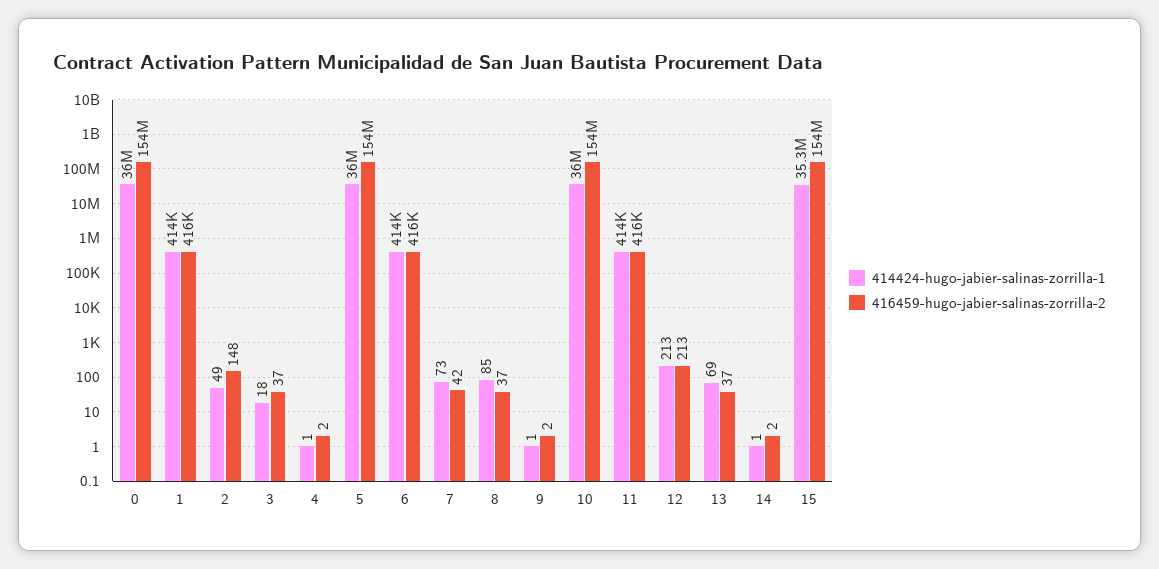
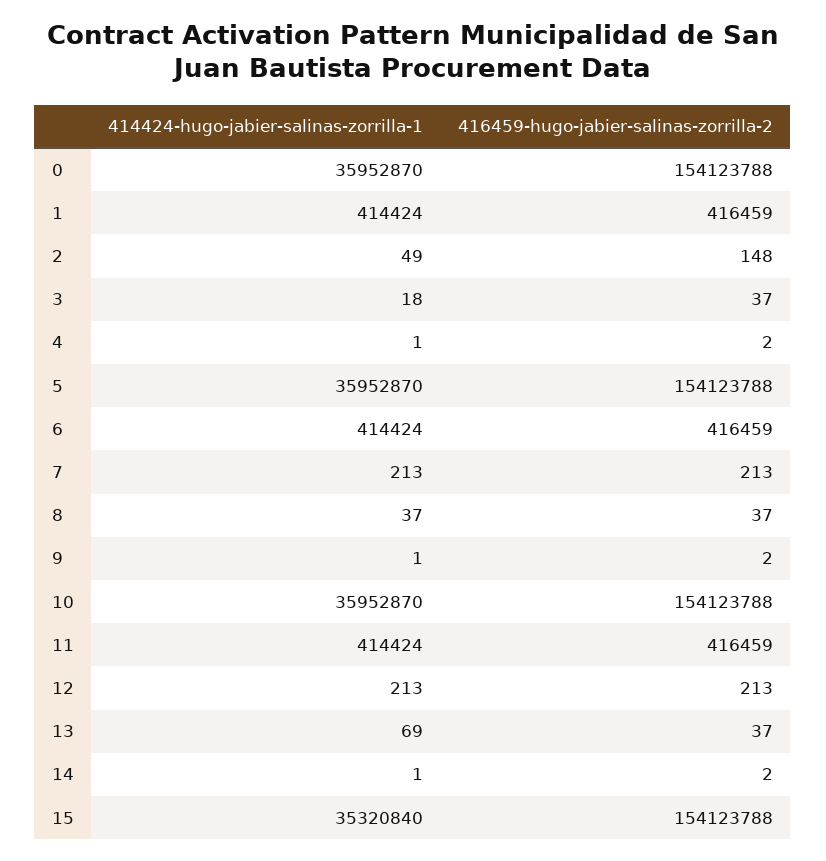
414424-hugo-jabier-salinas-zorrilla-1, 7: 73 -> 213
416459-hugo-jabier-salinas-zorrilla-2, 7: 42 -> 213
414424-hugo-jabier-salinas-zorrilla-1, 8: 85 -> 37

